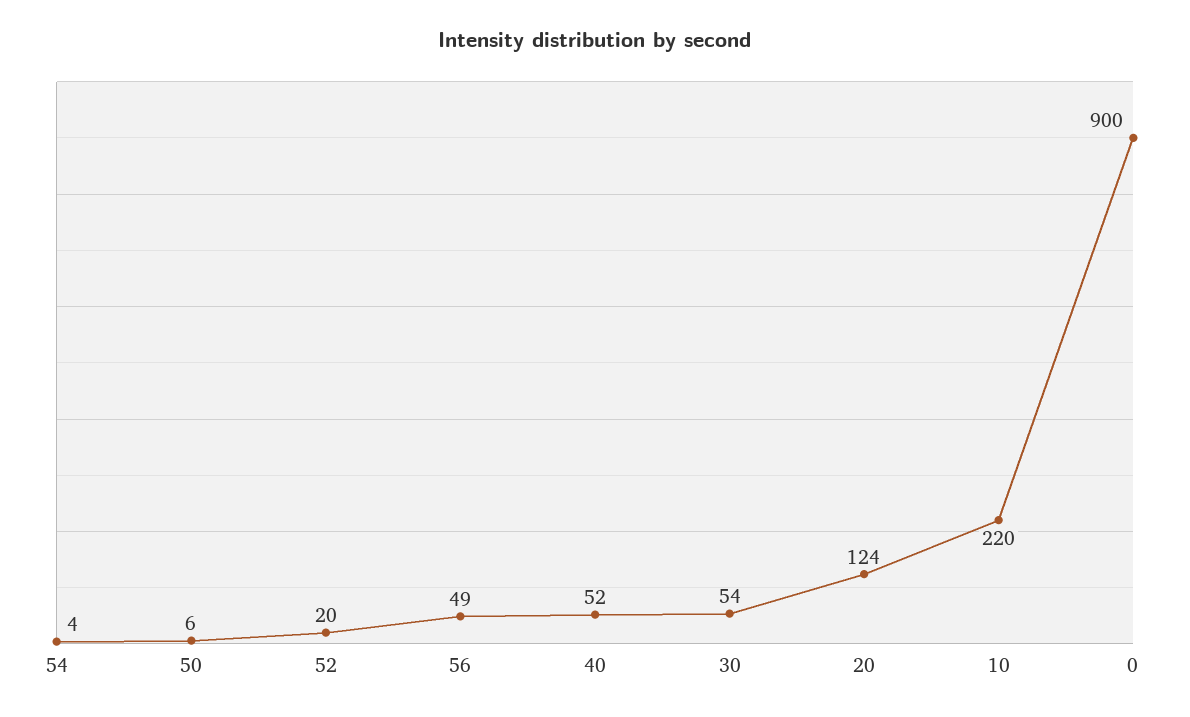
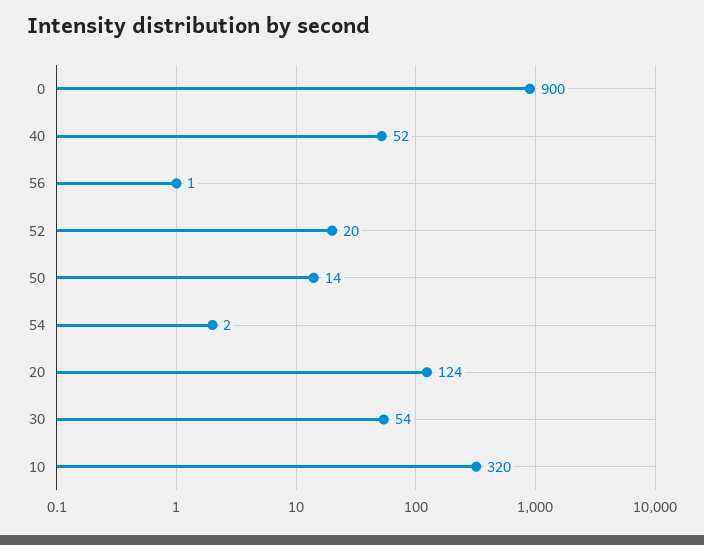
54: 4 -> 2
50: 6 -> 14
56: 49 -> 1
10: 220 -> 320

